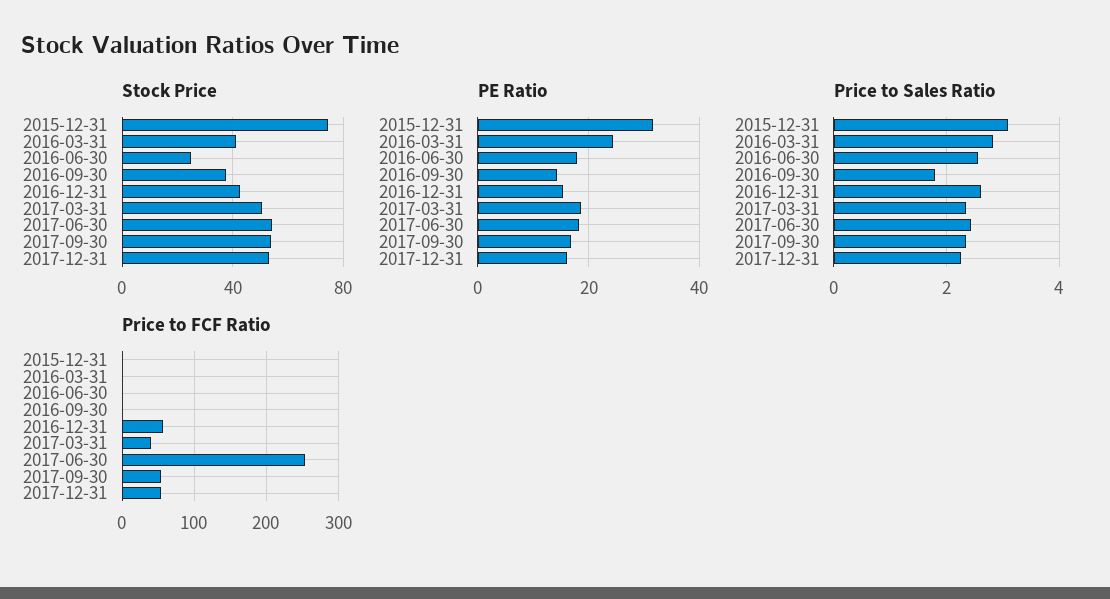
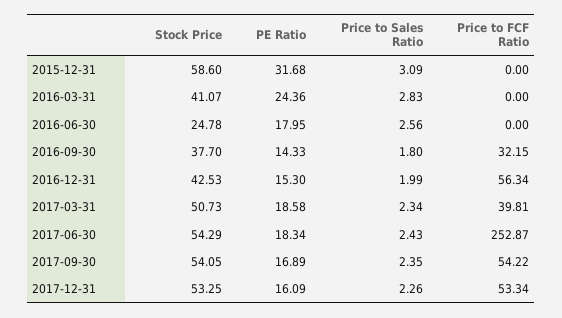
Stock Price, 2015-12-31: 75 -> 58.6
Price to Sales Ratio, 2016-12-31: 2.6 -> 1.99
Price to FCF Ratio, 2016-09-30: 0 -> 32.15

